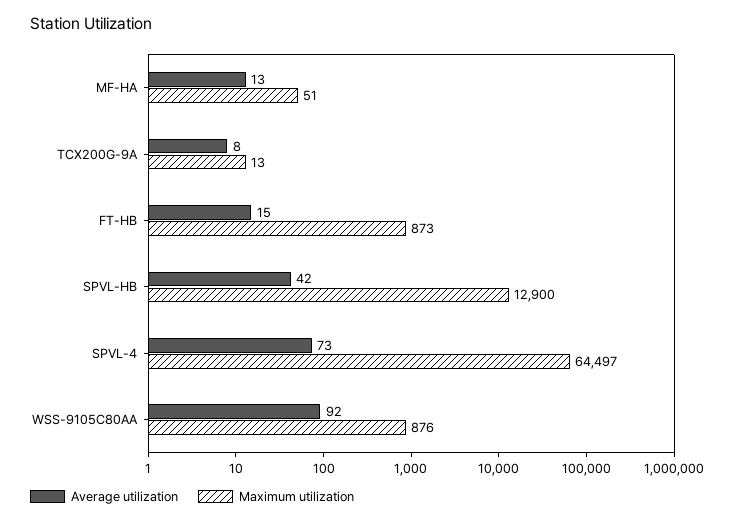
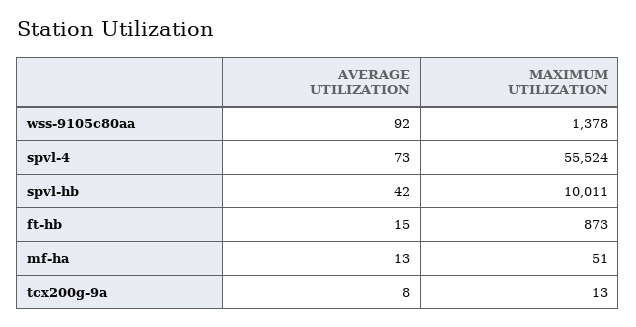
Maximum utilization, SPVL-HB: 12900 -> 10011
Maximum utilization, SPVL-4: 64497 -> 55524
Maximum utilization, WSS-9105C80AA: 876 -> 1378

